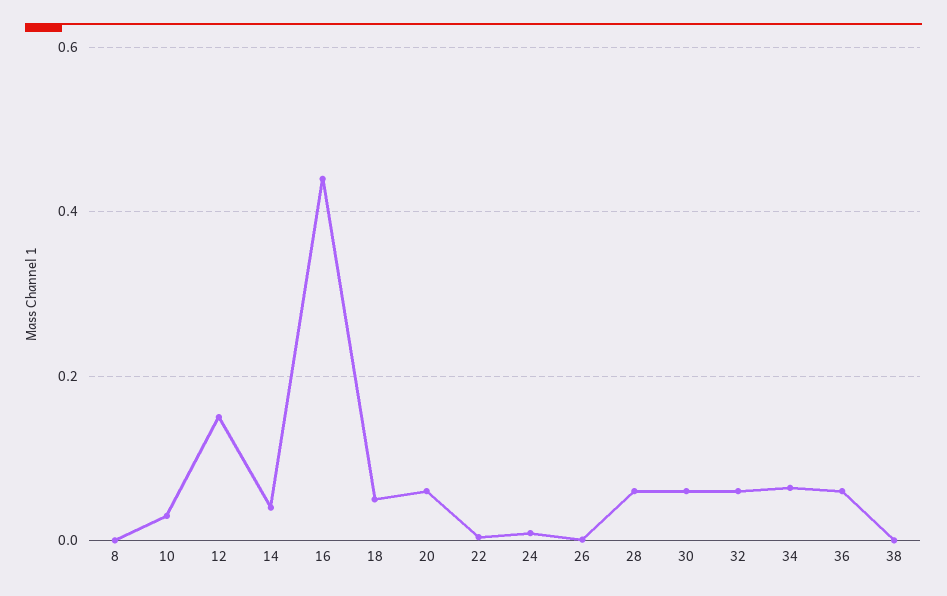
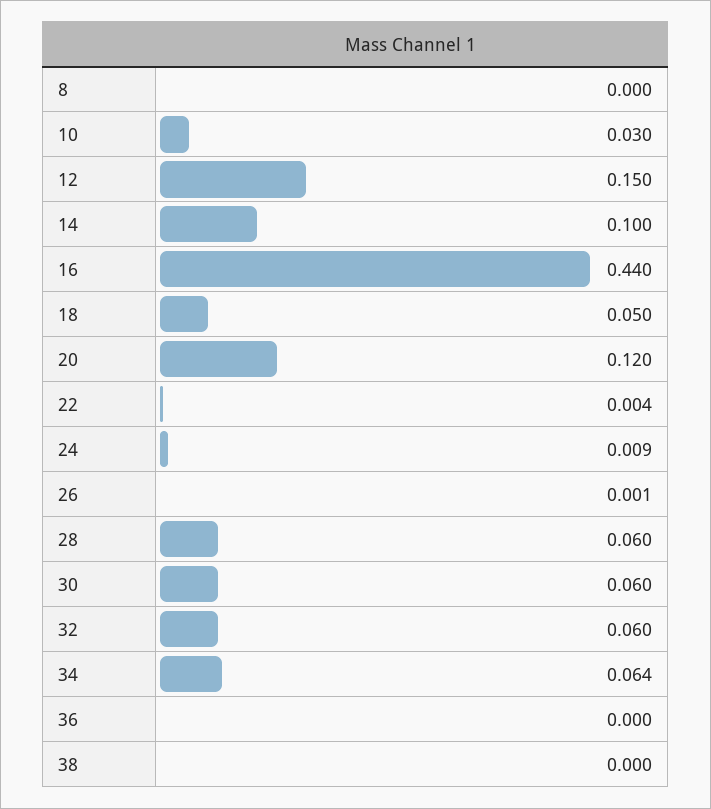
14: 0.04 -> 0.1
20: 0.06 -> 0.12
36: 0.06 -> 0

